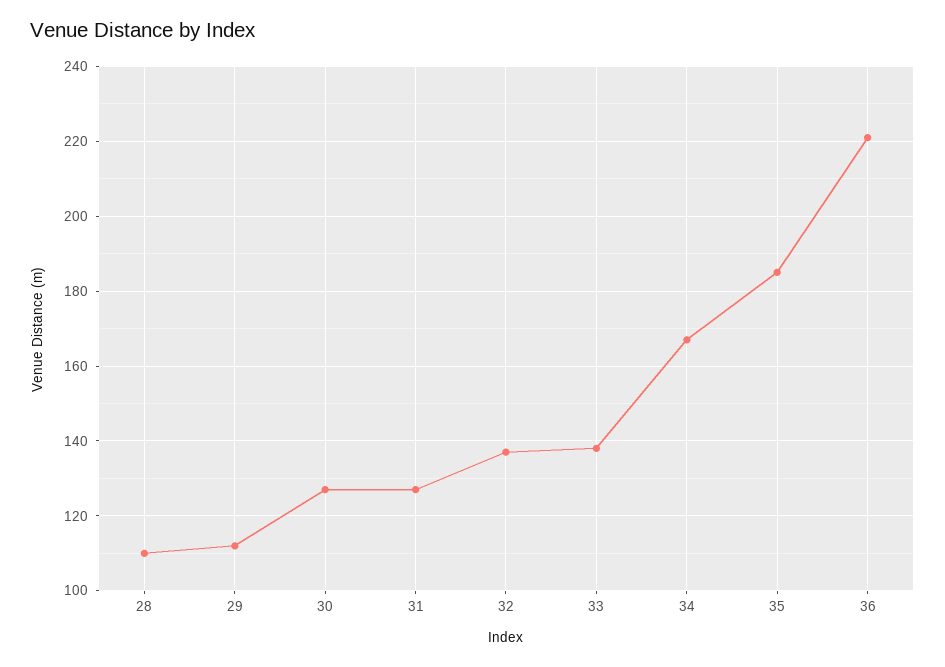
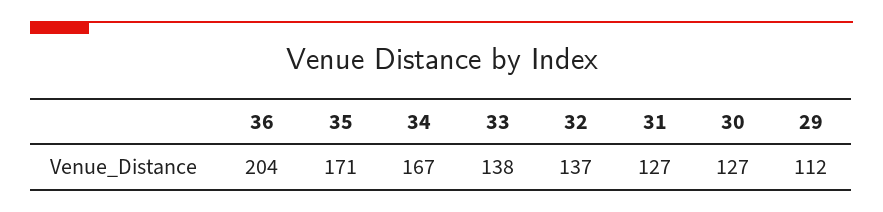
28: 110 -> none
35: 185 -> 171
36: 220 -> 204

